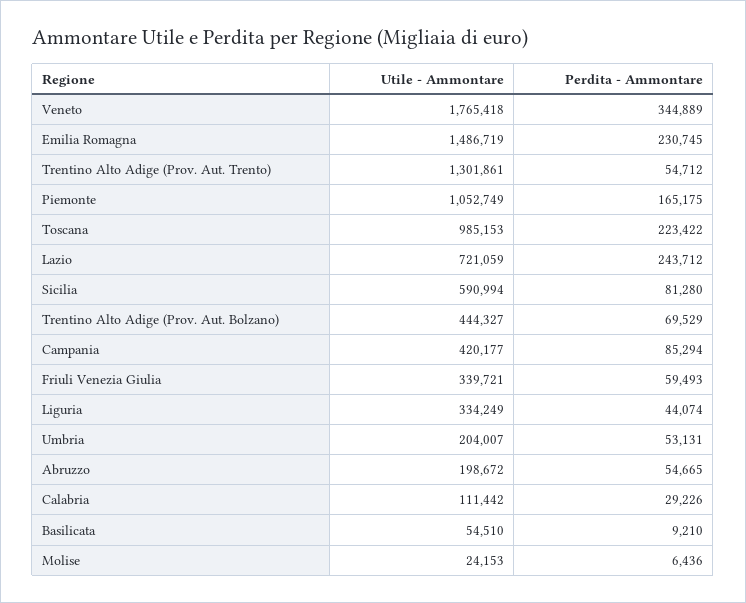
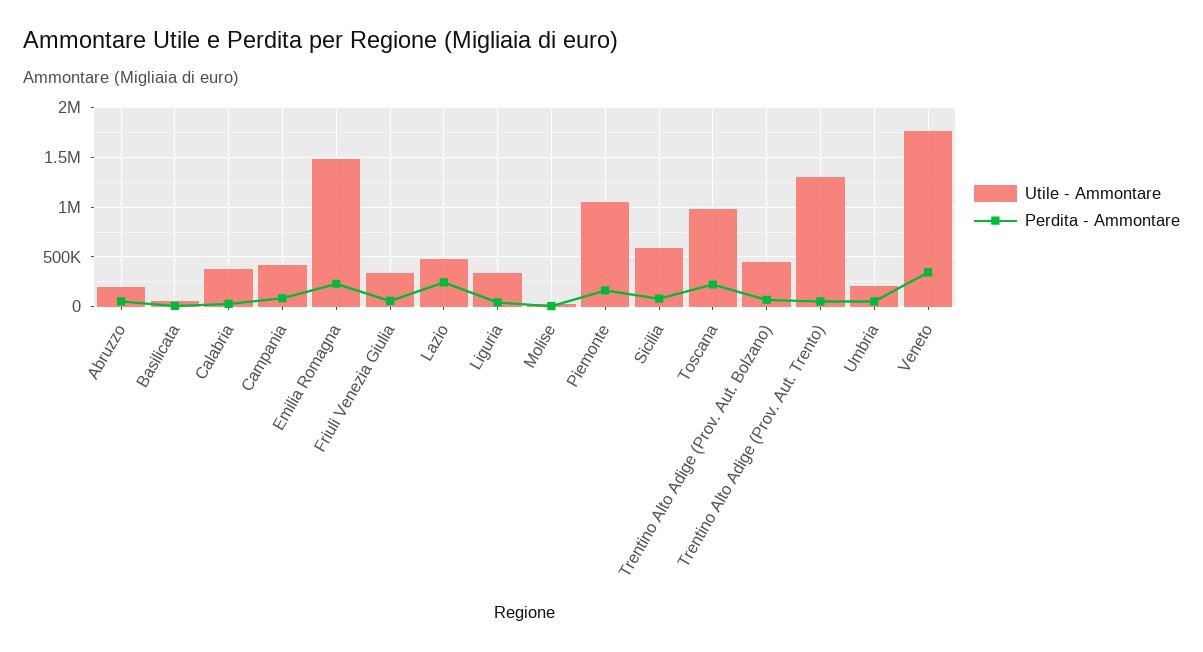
Utile - Ammontare, Lazio: 721059 -> 500000
Utile - Ammontare, Calabria: 111442 -> 400000

